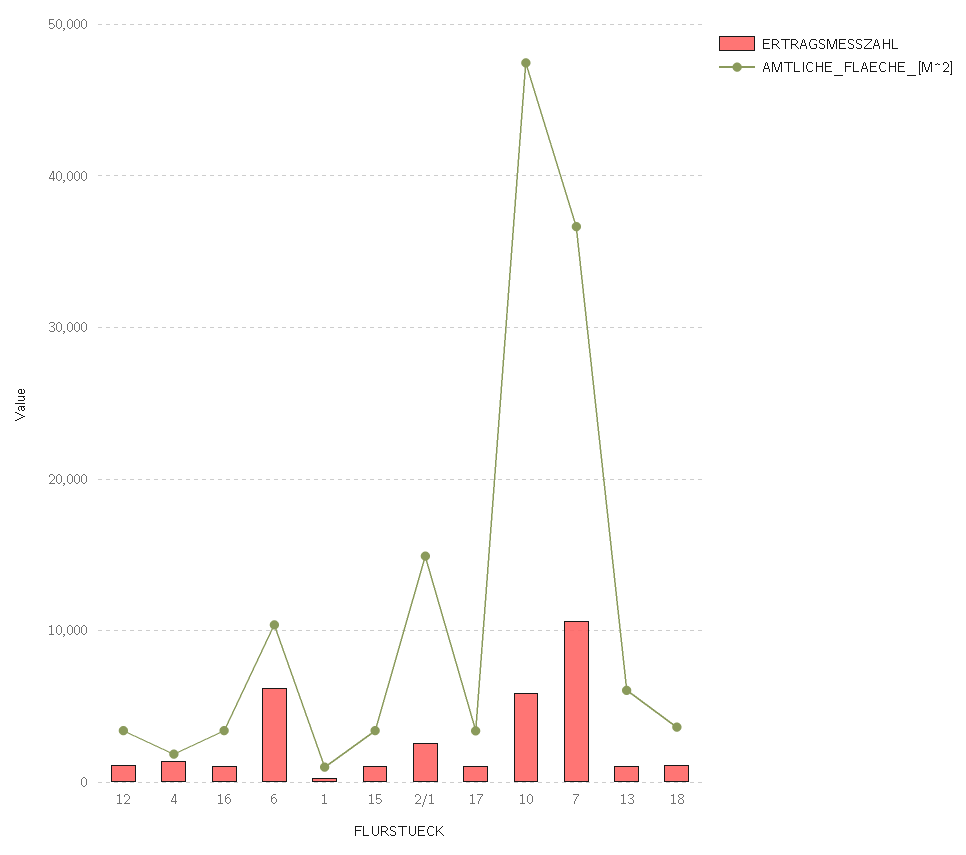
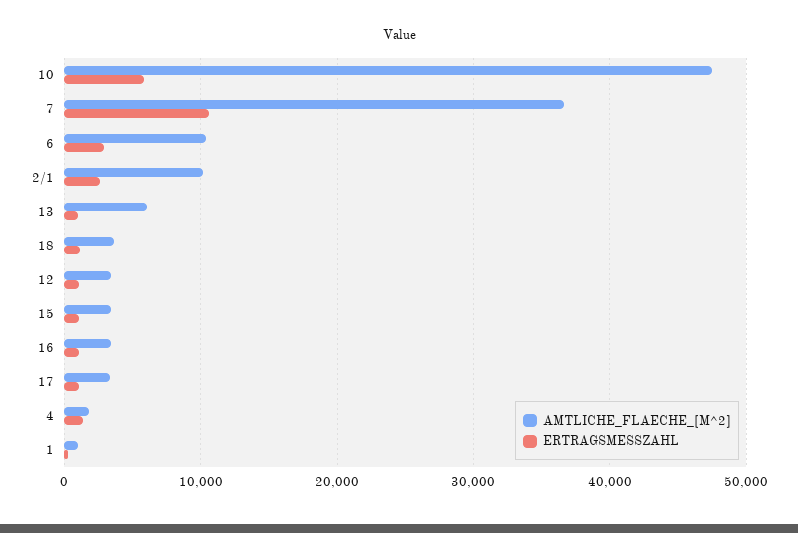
ERTRAGSMESSZAHL, 6: 6000 -> 3000
AMTLICHE_FLAECHE_[M^2], 2/1: 15000 -> 10000

